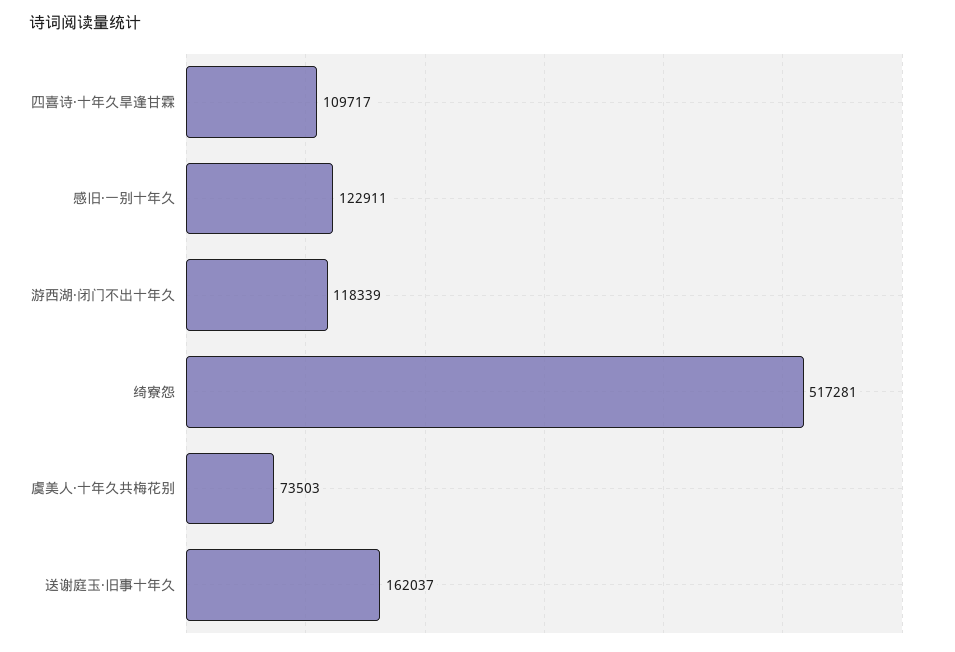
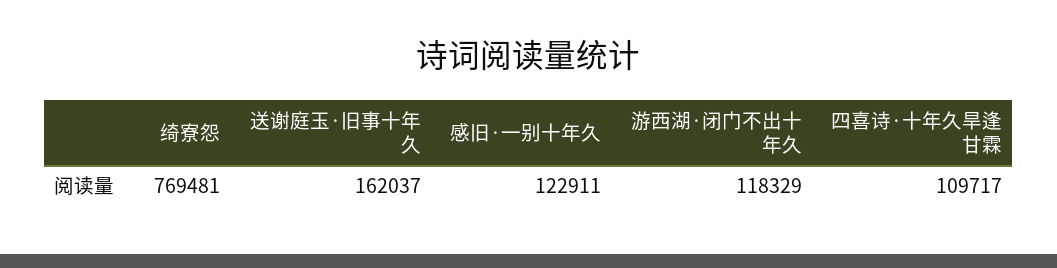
游西湖·闭门不出十年久: 118339 -> 118329
绮寮怨: 517281 -> 769481
虞美人·十年久共梅花别: 73503 -> none

